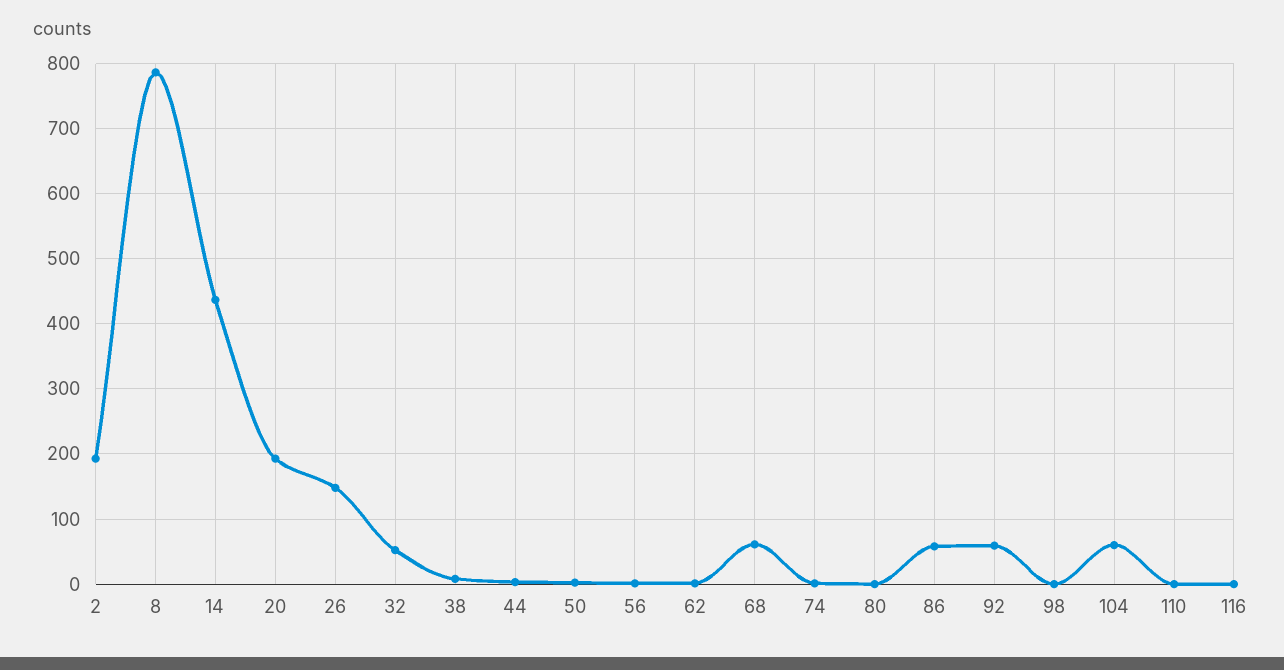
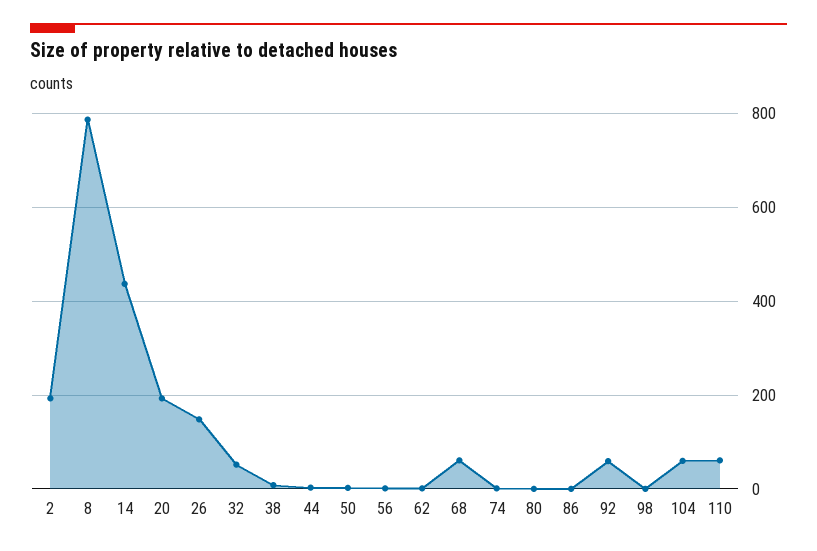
86: 60 -> 0
110: 0 -> 60
116: 0 -> none

